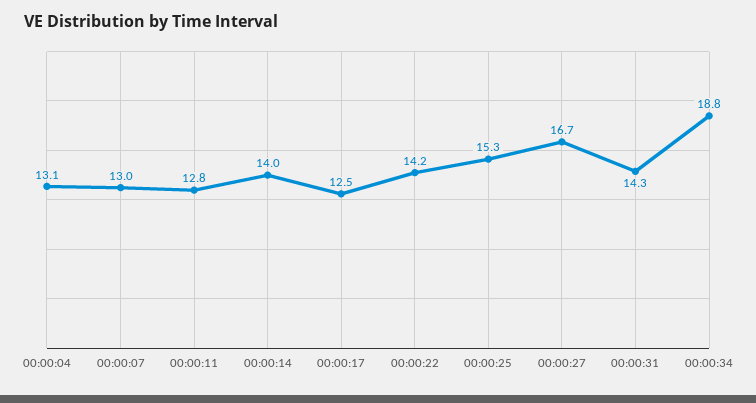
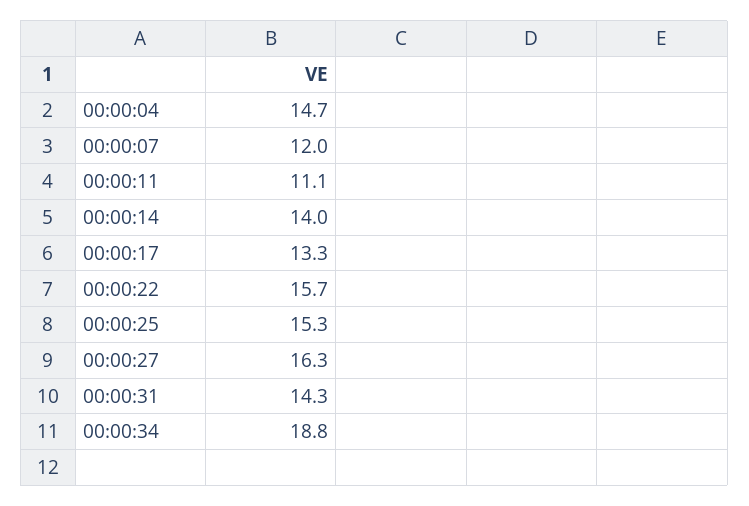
00:00:04: 13.1 -> 14.7
00:00:07: 13 -> 12
00:00:11: 12.8 -> 11.1
00:00:17: 12.5 -> 13.3
00:00:22: 14.2 -> 15.7
00:00:27: 16.7 -> 16.3

